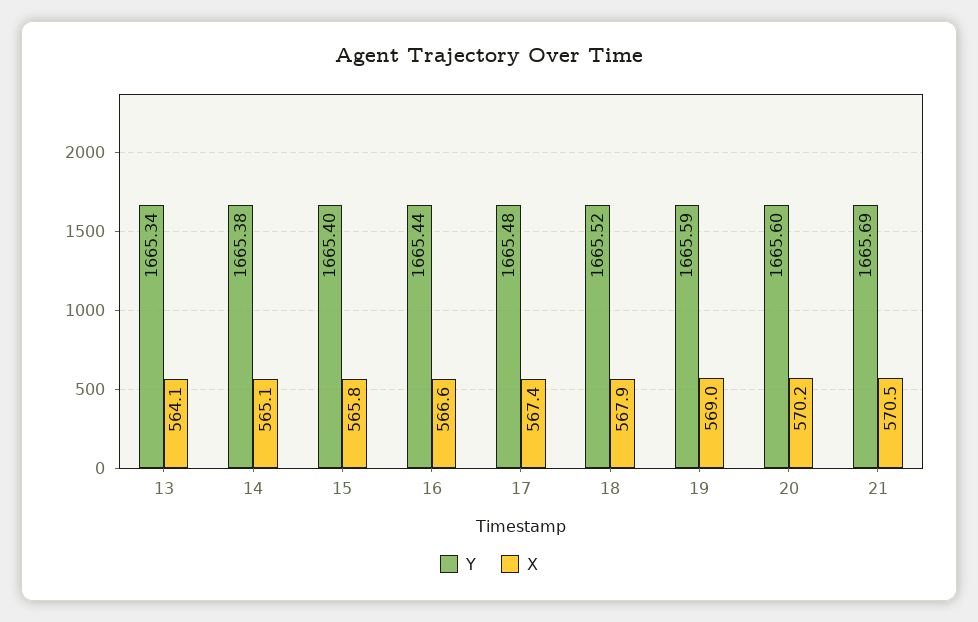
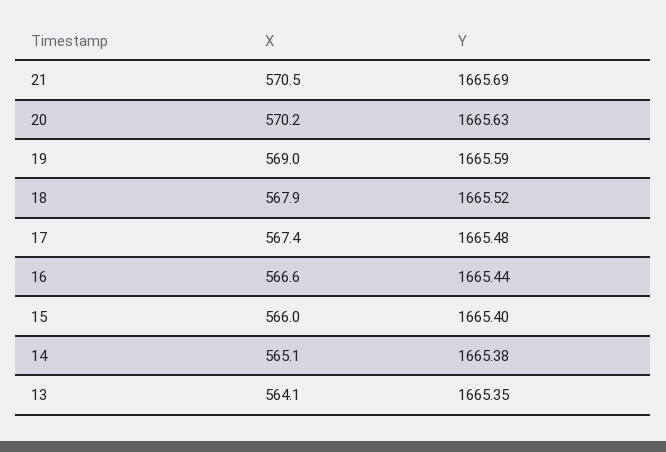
Y, 13: 1665.34 -> 1665.35
X, 15: 565.8 -> 566
Y, 20: 1665.6 -> 1665.63

